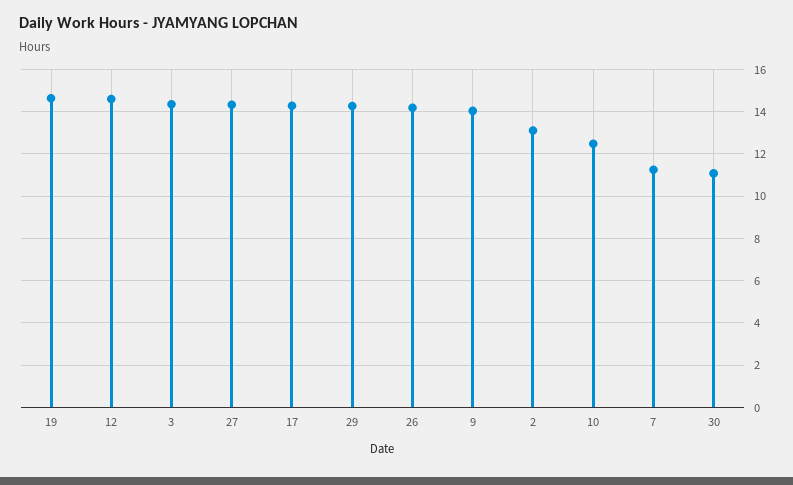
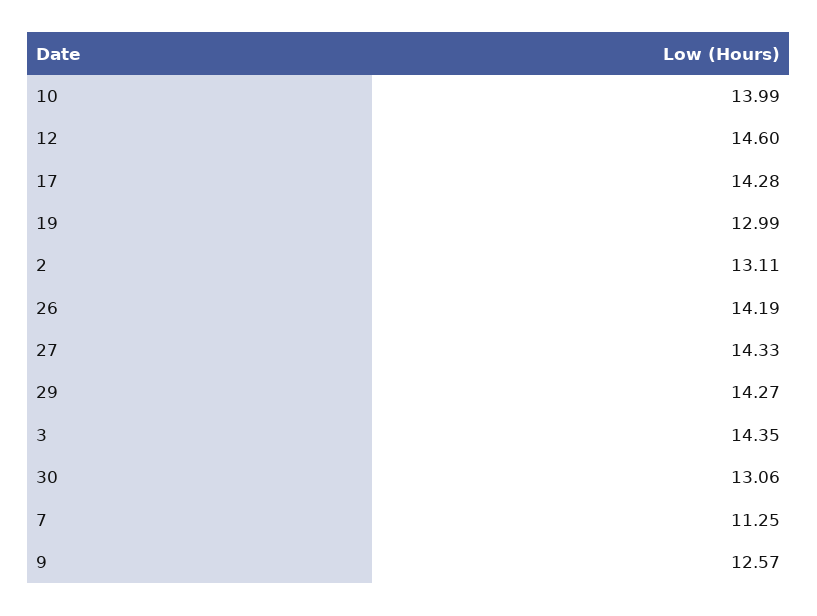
19: 14.5 -> 12.99
9: 14 -> 12.57
10: 12.5 -> 13.99
30: 11 -> 13.06

